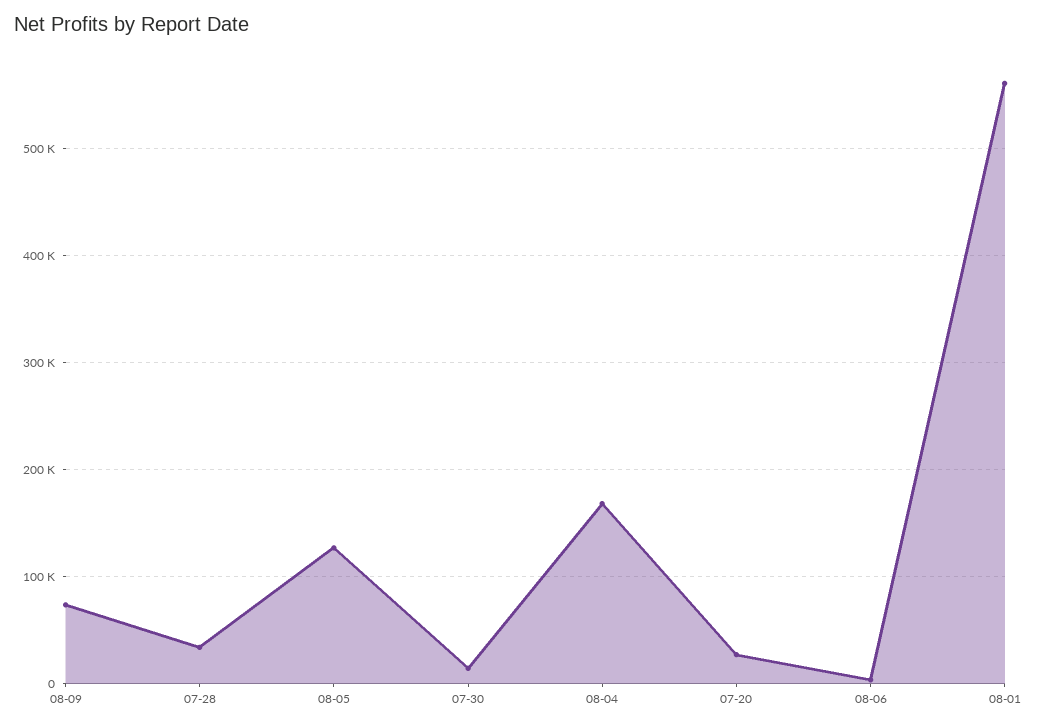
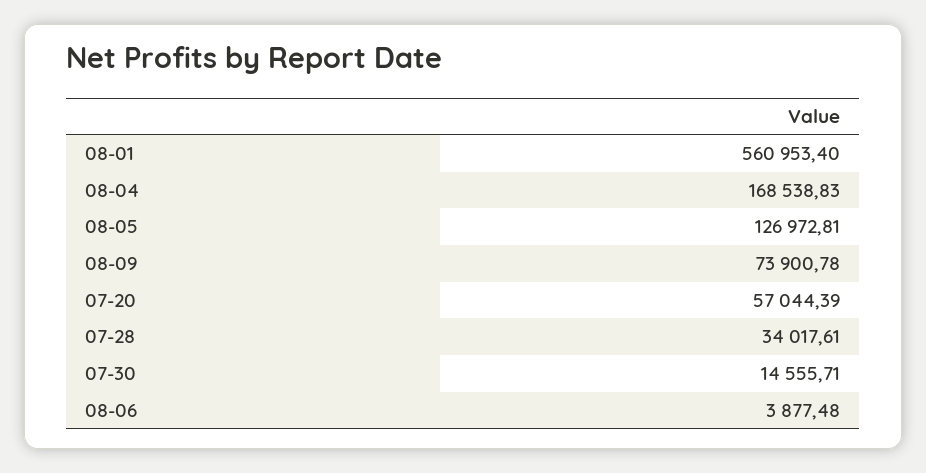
07-20: 30000 -> 57044.39

